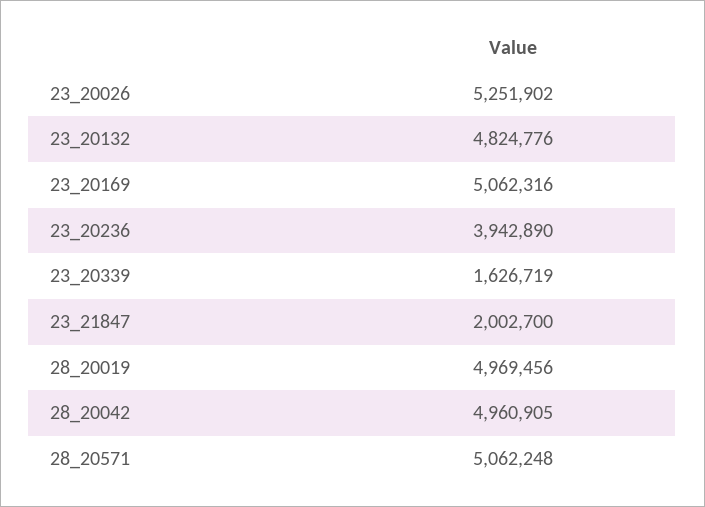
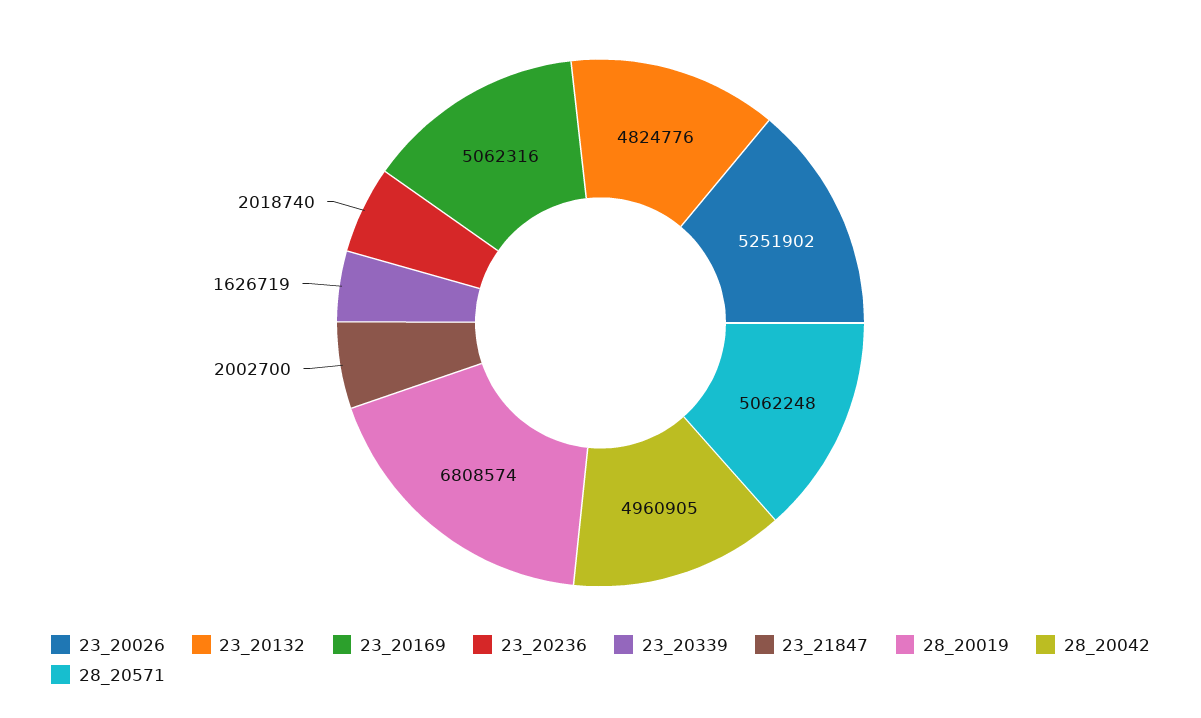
23_20236: 3942890 -> 2018740
28_20019: 4969456 -> 6808574

